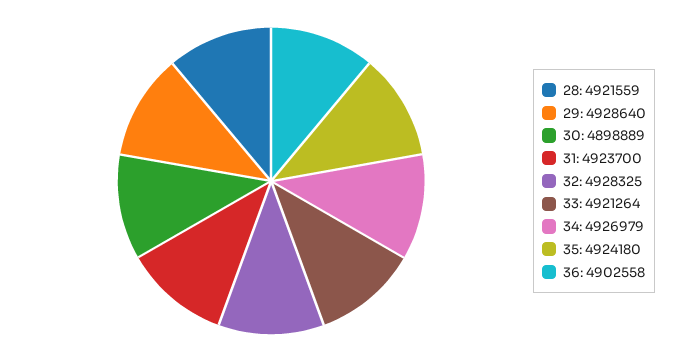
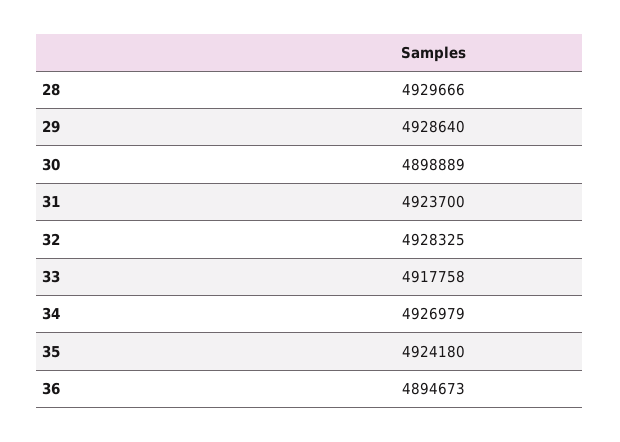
28: 4921559 -> 4929666
33: 4921264 -> 4917758
36: 4902558 -> 4894673

